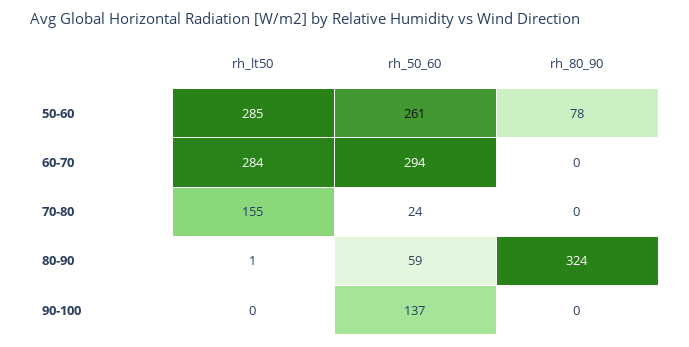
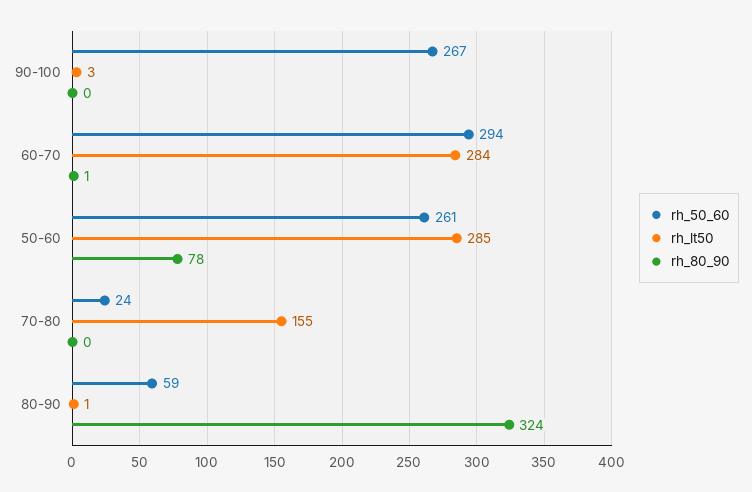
rh_80_90, 60-70: 0 -> 1
rh_lt50, 90-100: 0 -> 3
rh_50_60, 90-100: 137 -> 267

